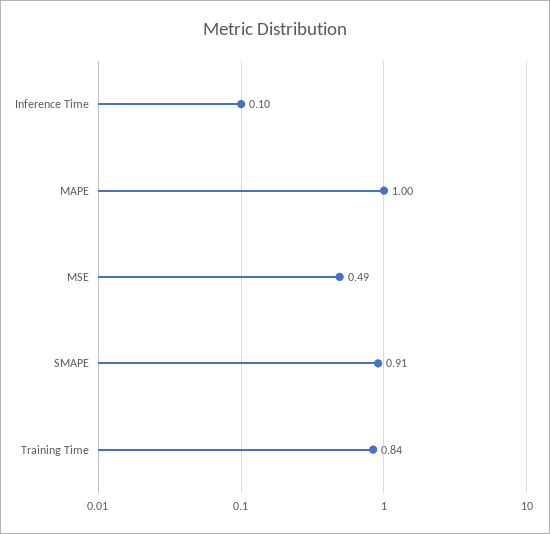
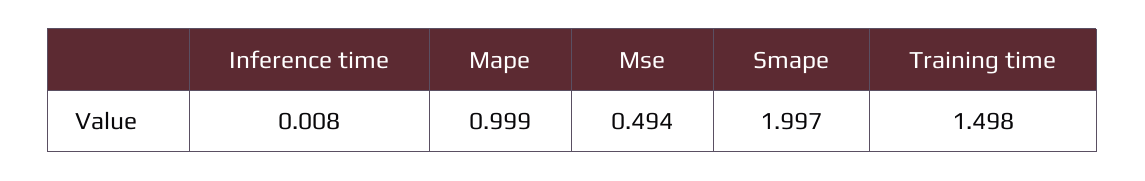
Inference Time: 0.1 -> 0.008
SMAPE: 0.91 -> 1.997
Training Time: 0.84 -> 1.498

